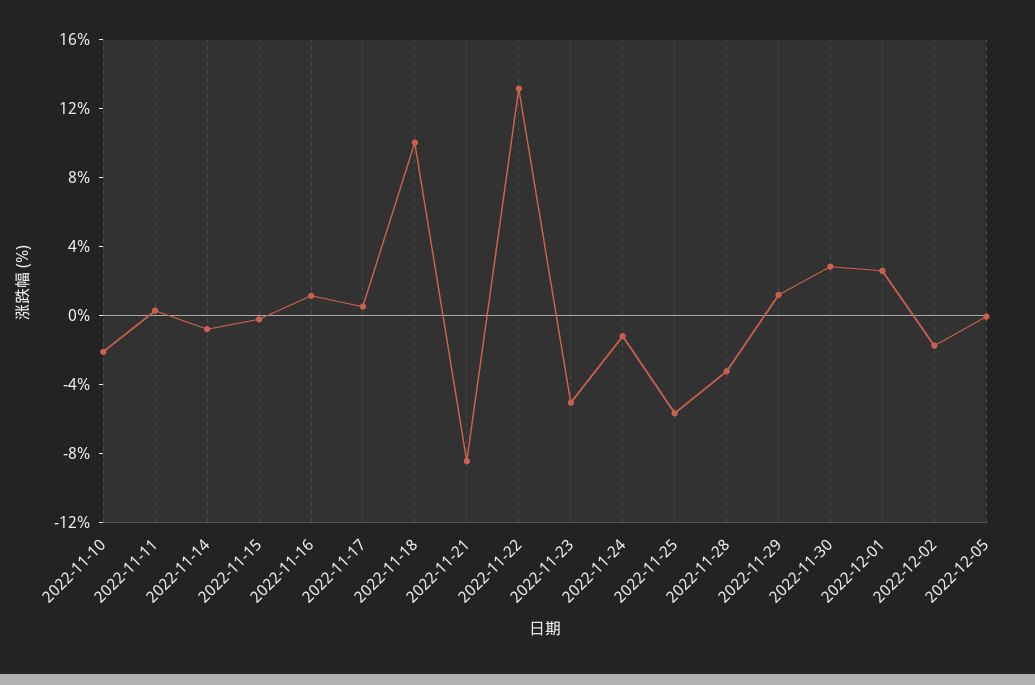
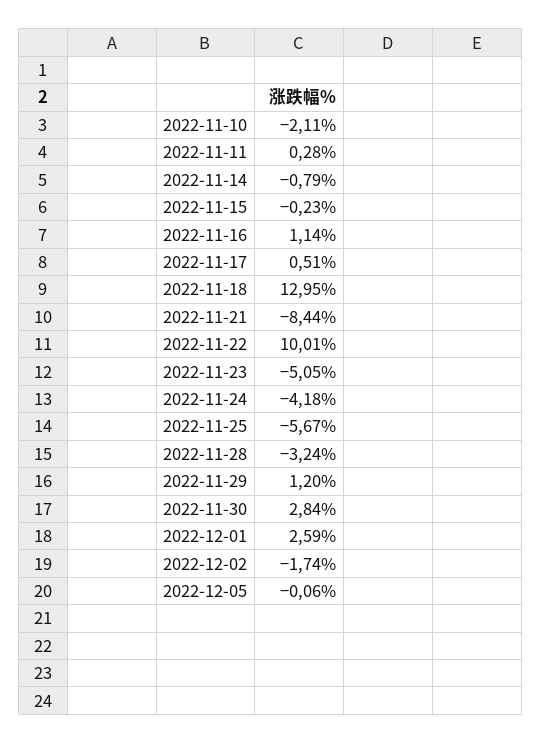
2022-11-18: 10 -> 12.95
2022-11-22: 13 -> 10.01
2022-11-24: -1 -> -4.18

